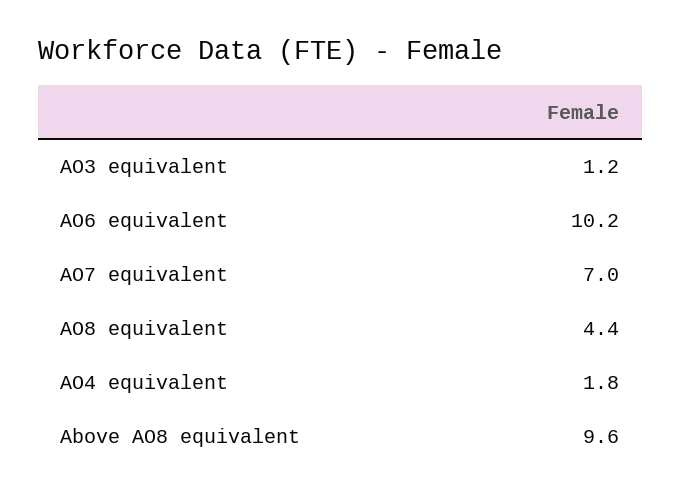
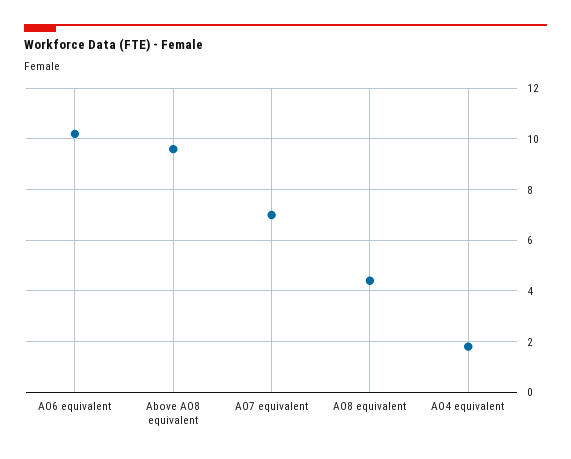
AO3 equivalent: 1.2 -> none

